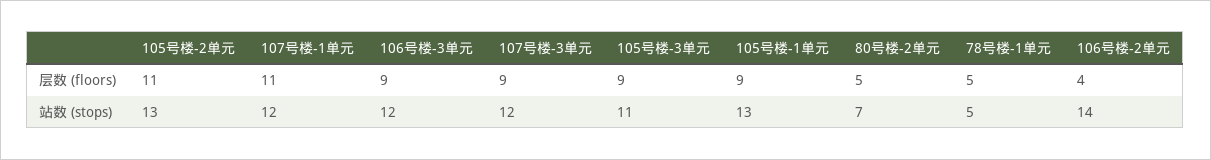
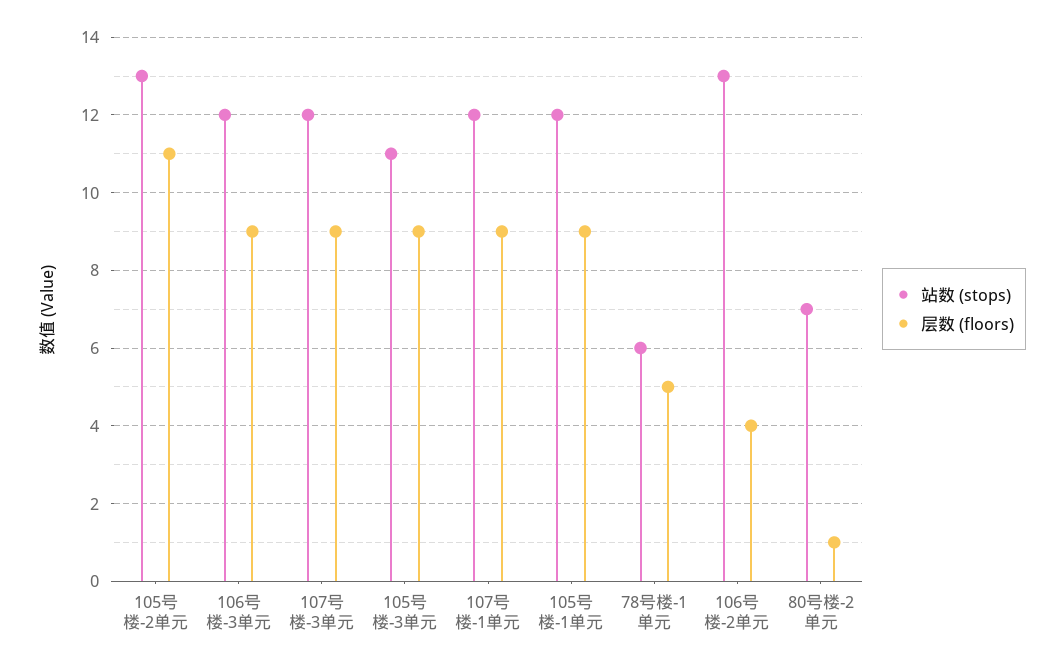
层数 (floors), 107号楼-1单元: 11 -> 9
层数 (floors), 80号楼-2单元: 5 -> 1
站数 (stops), 105号楼-1单元: 13 -> 12
站数 (stops), 78号楼-1单元: 5 -> 6
站数 (stops), 106号楼-2单元: 14 -> 13

